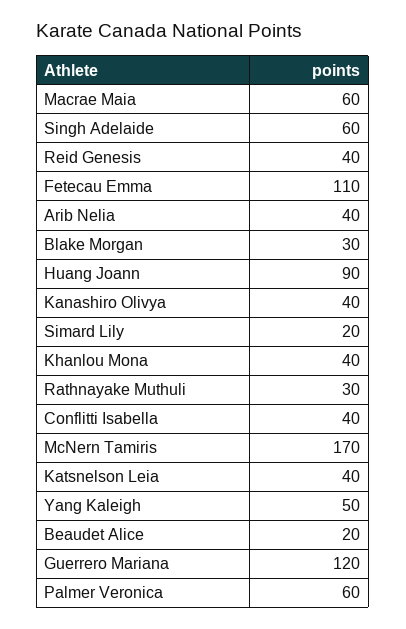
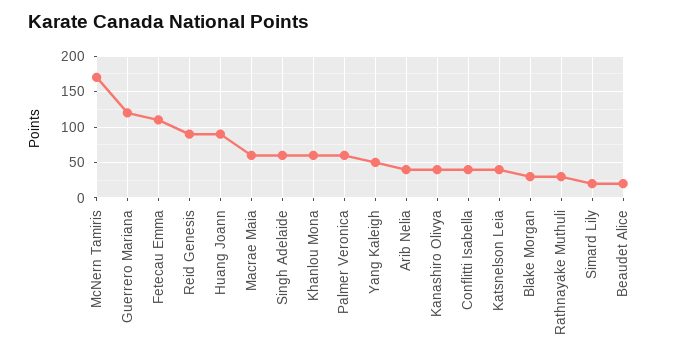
Reid Genesis: 40 -> 90
Khanlou Mona: 40 -> 60

